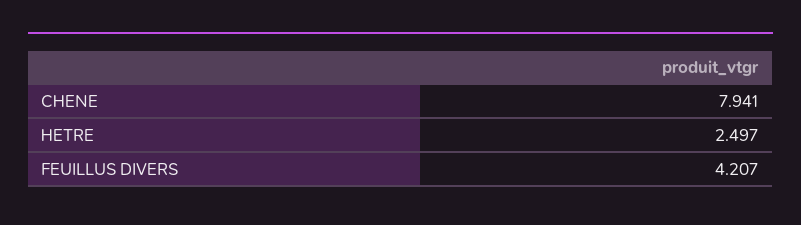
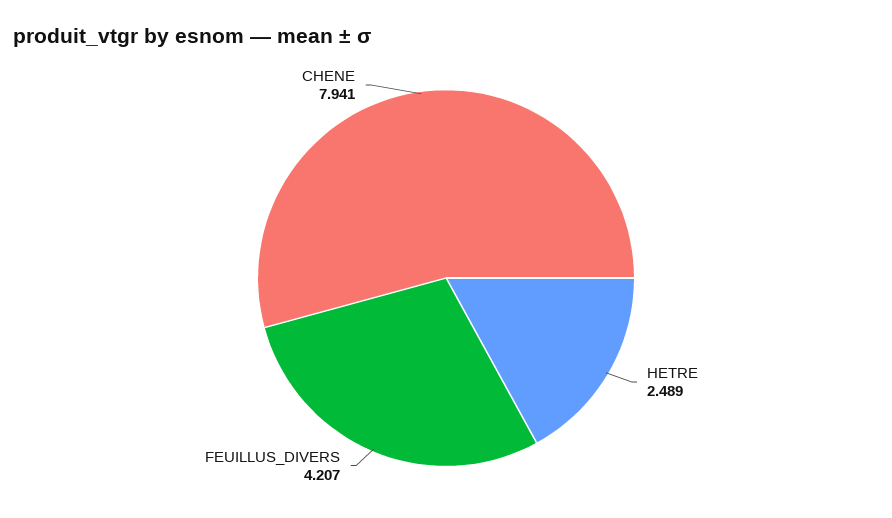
HETRE: 2.497 -> 2.489

